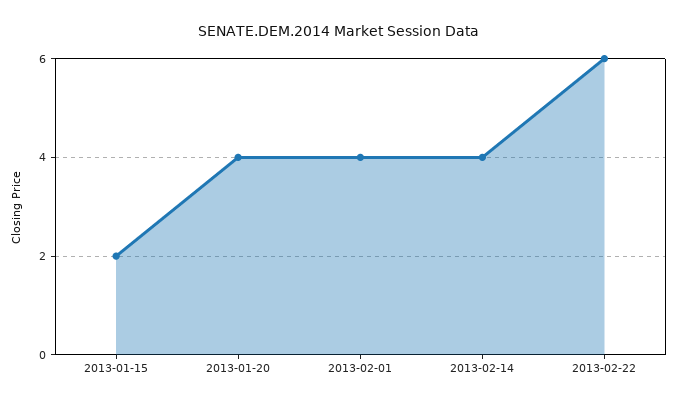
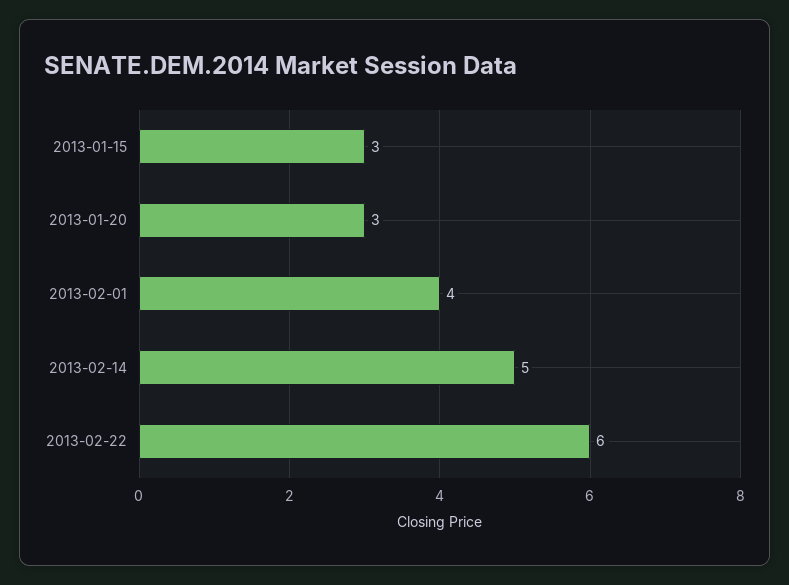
2013-01-15: 2 -> 3
2013-01-20: 4 -> 3
2013-02-14: 4 -> 5

